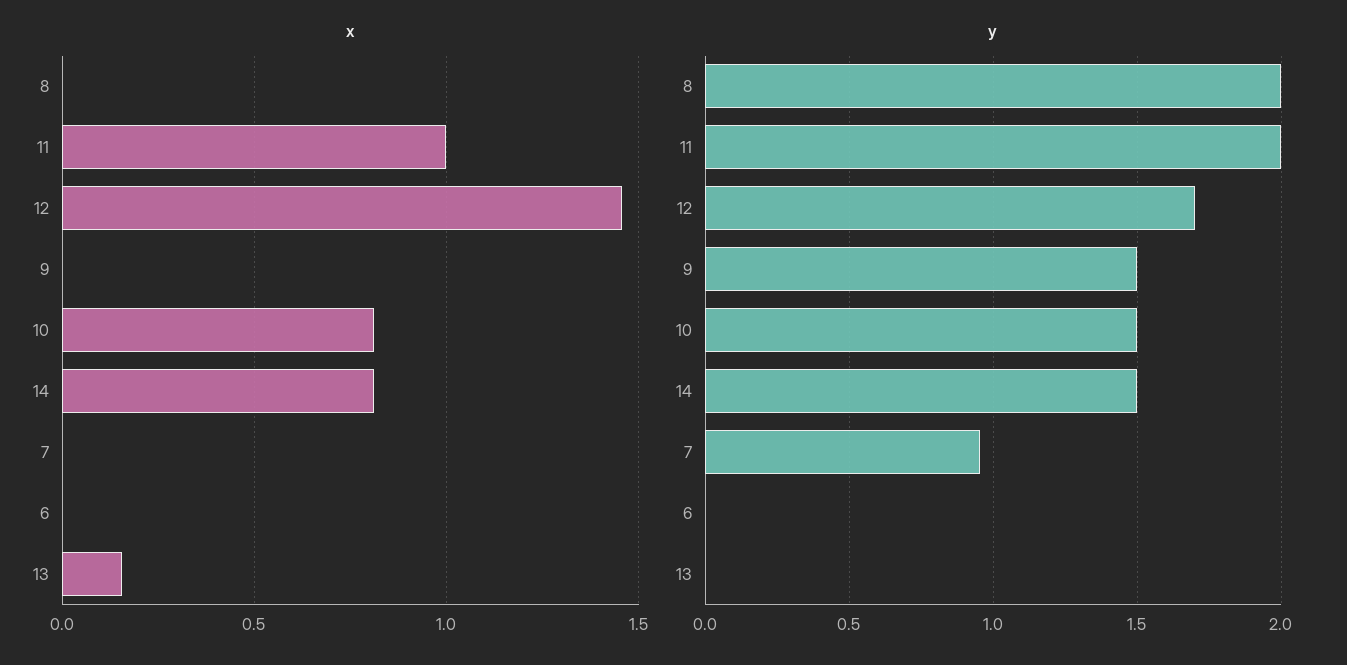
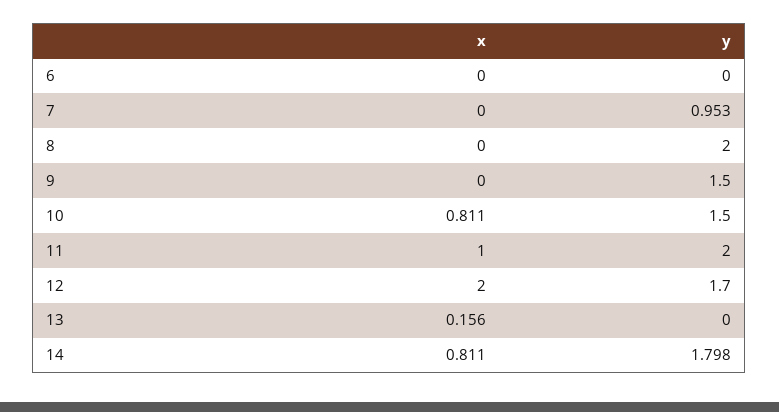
x, 12: 1.45 -> 2
y, 14: 1.5 -> 1.798

